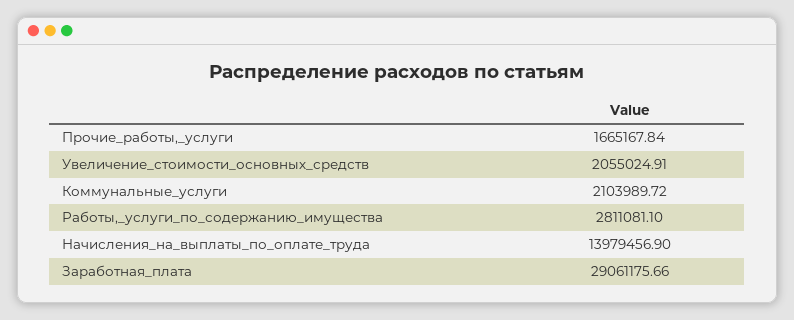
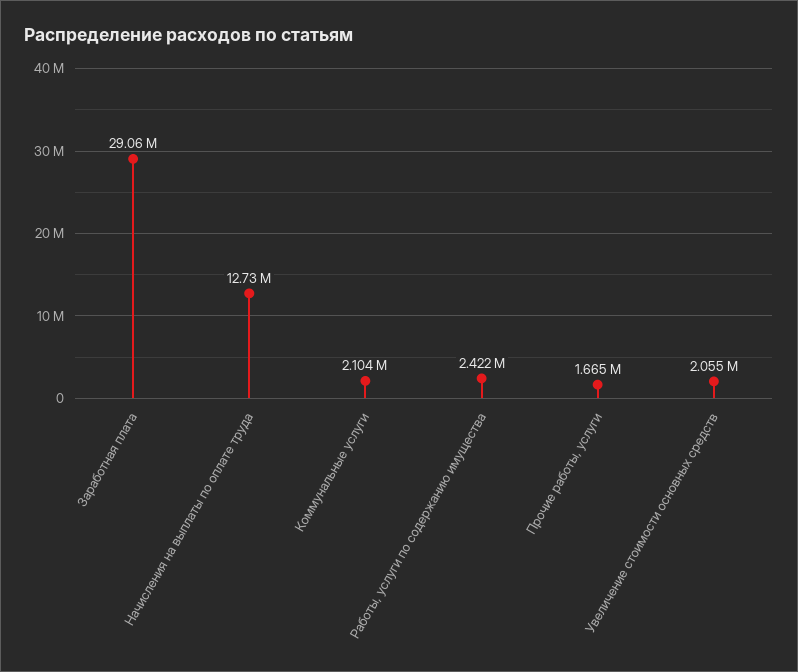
Работы,_услуги_по_содержанию_имущества: 2811081.1 -> 2422000
Начисления_на_выплаты_по_оплате_труда: 13979456.9 -> 12730000

